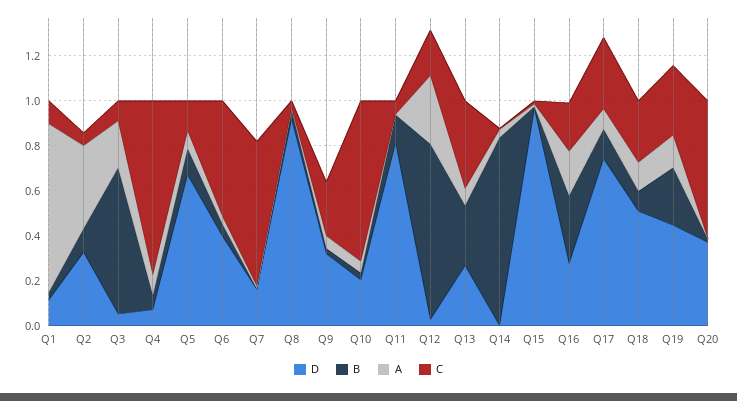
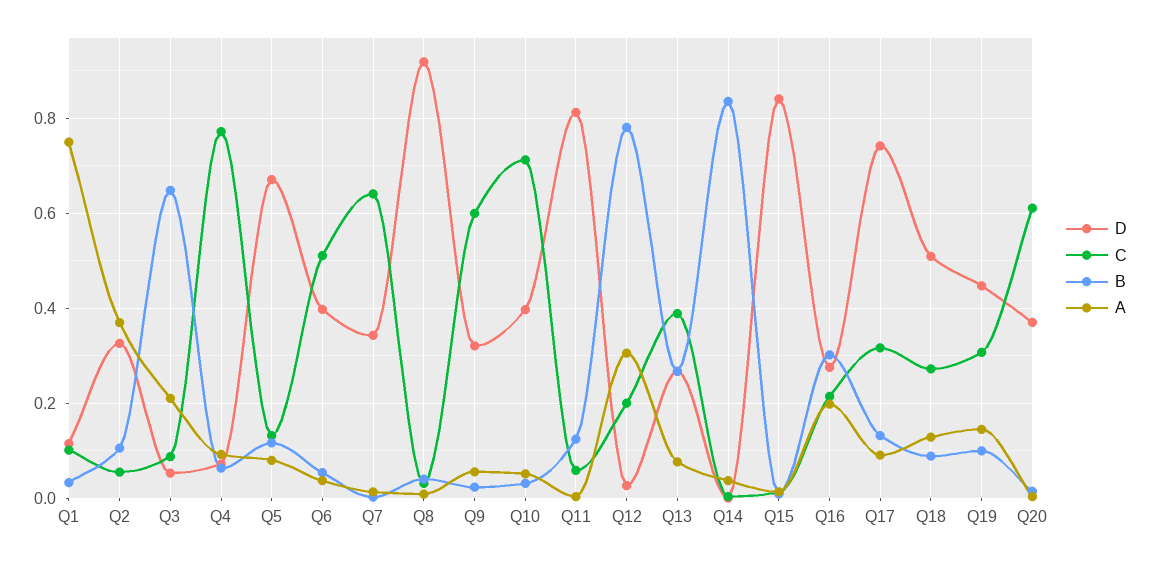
D, Q7: 0.15 -> 0.34
C, Q9: 0.25 -> 0.6
D, Q10: 0.2 -> 0.4
D, Q15: 0.95 -> 0.84
B, Q19: 0.25 -> 0.1

